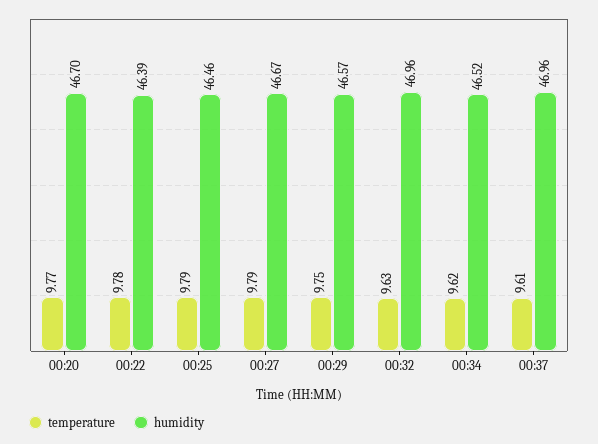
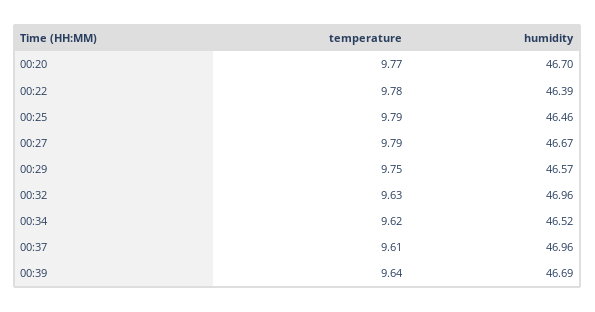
temperature, 00:39: none -> 9.64
humidity, 00:39: none -> 46.69

